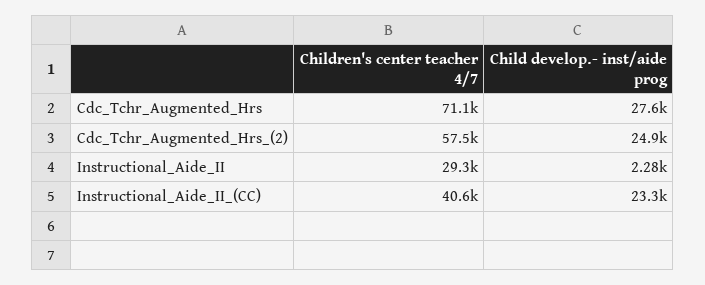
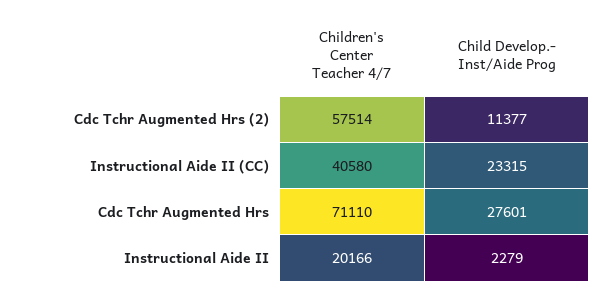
Child develop.- inst/aide prog, Cdc_Tchr_Augmented_Hrs_(2): 24900 -> 11377
Children's center teacher 4/7, Instructional_Aide_II: 29300 -> 20166

